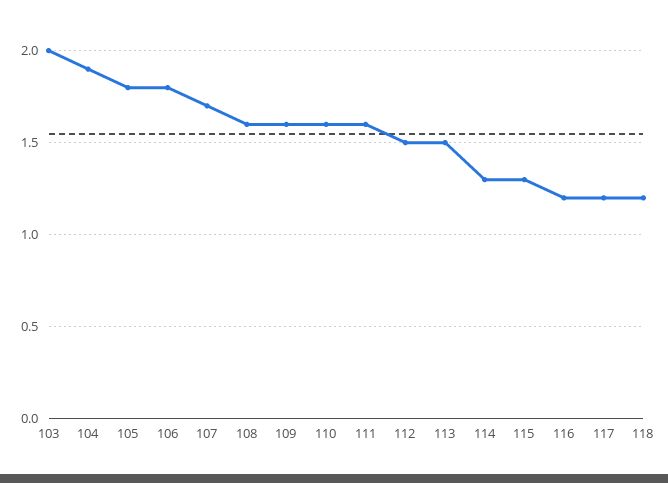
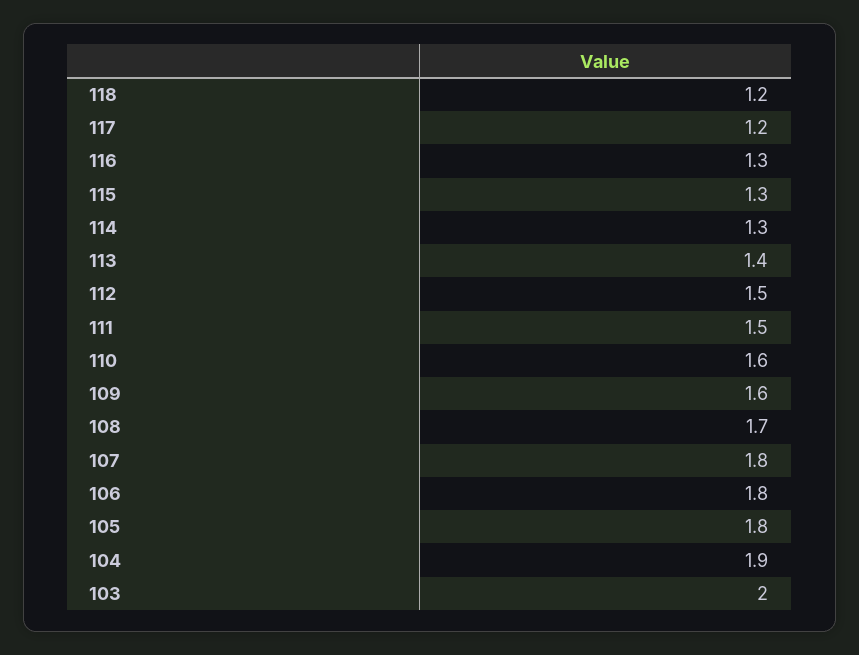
107: 1.7 -> 1.8
108: 1.6 -> 1.7
111: 1.6 -> 1.5
113: 1.5 -> 1.4
116: 1.2 -> 1.3

